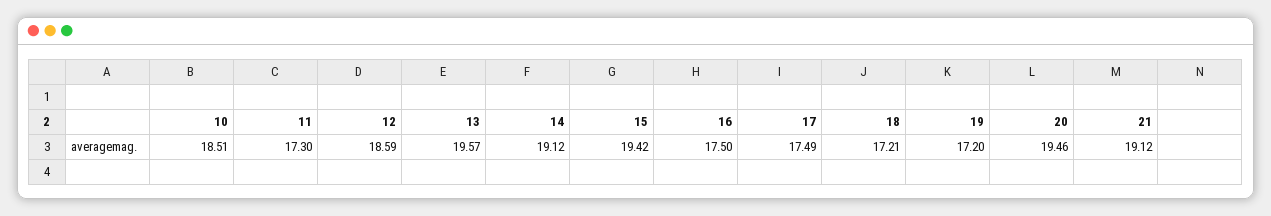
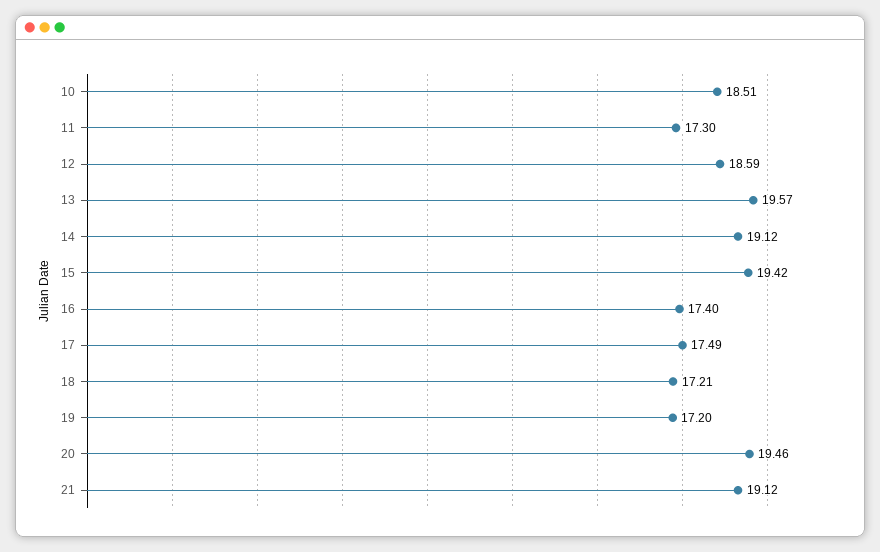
16: 17.5 -> 17.4

